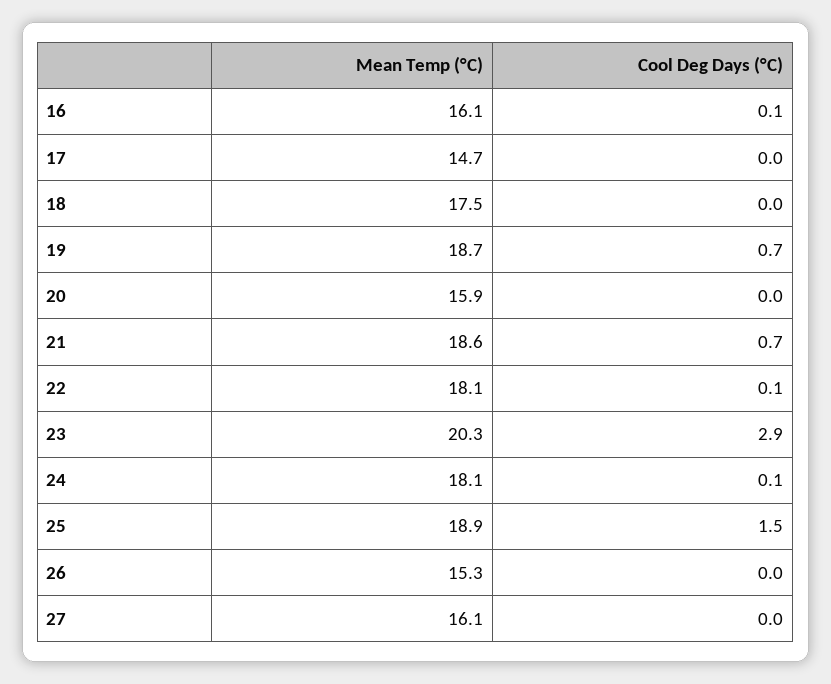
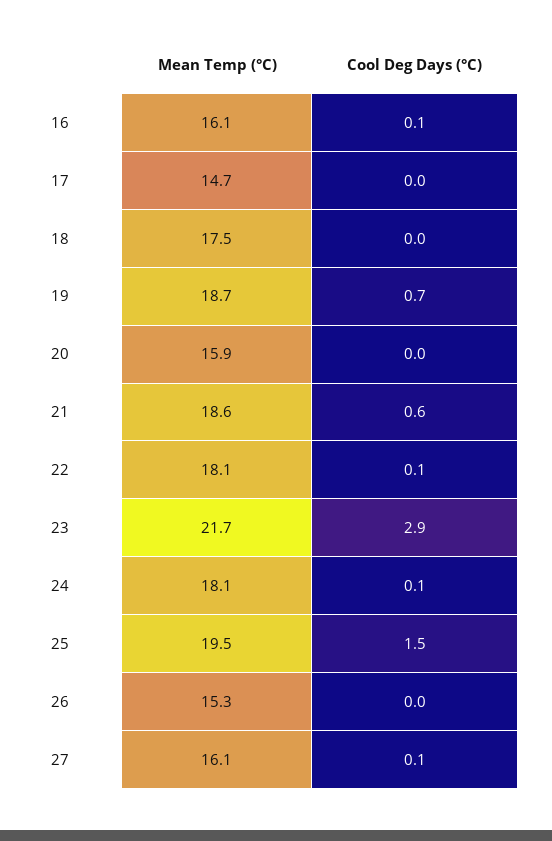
Cool Deg Days (°C), 21: 0.7 -> 0.6
Mean Temp (°C), 23: 20.3 -> 21.7
Mean Temp (°C), 25: 18.9 -> 19.5
Cool Deg Days (°C), 27: 0 -> 0.1

